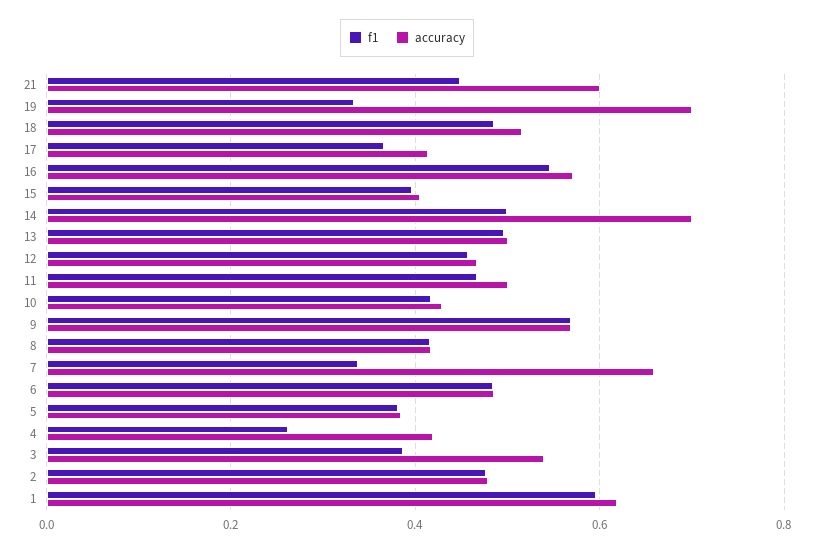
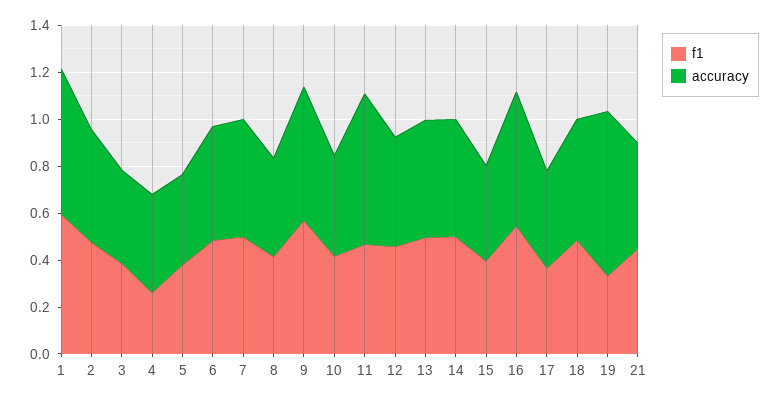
accuracy, 21: 0.6 -> 0.45
accuracy, 14: 0.7 -> 0.5
accuracy, 11: 0.5 -> 0.65
f1, 7: 0.34 -> 0.5
accuracy, 7: 0.66 -> 0.5
accuracy, 3: 0.54 -> 0.4

